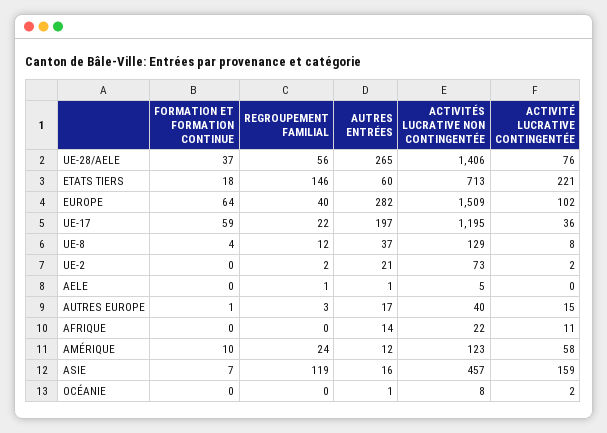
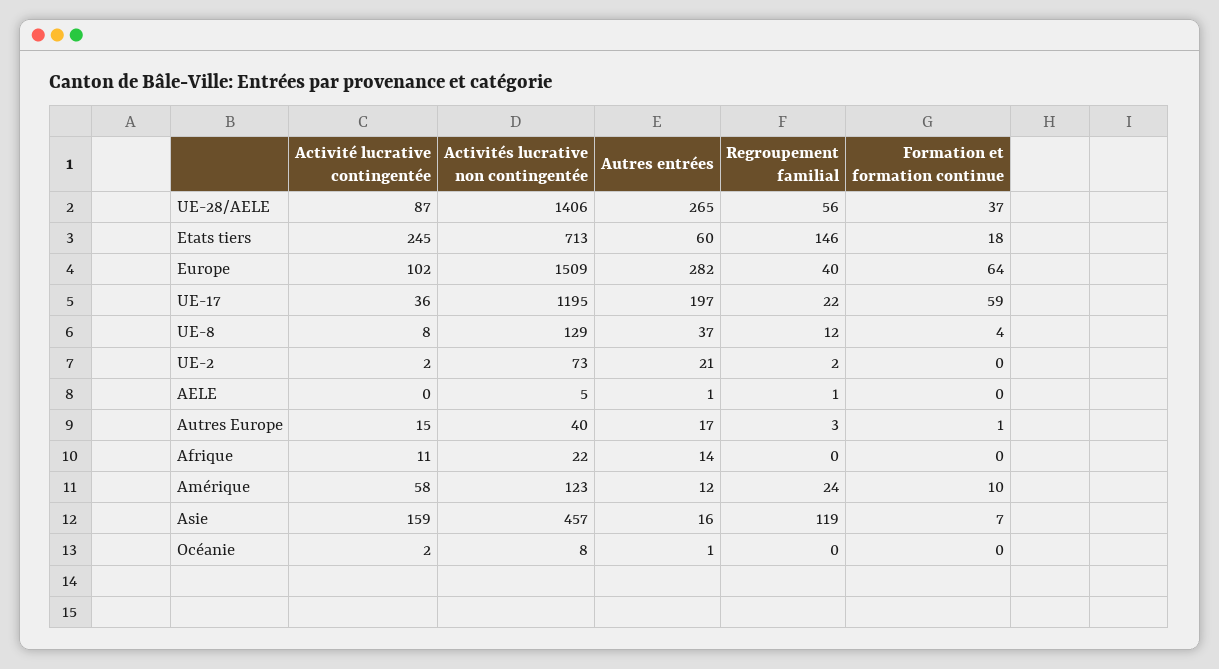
ACTIVITÉ LUCRATIVE CONTINGENTÉE, UE-28/AELE: 76 -> 87
ACTIVITÉ LUCRATIVE CONTINGENTÉE, ETATS TIERS: 221 -> 245

